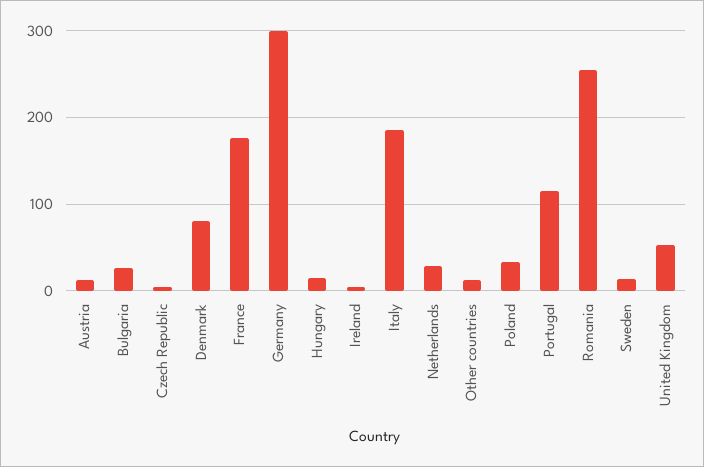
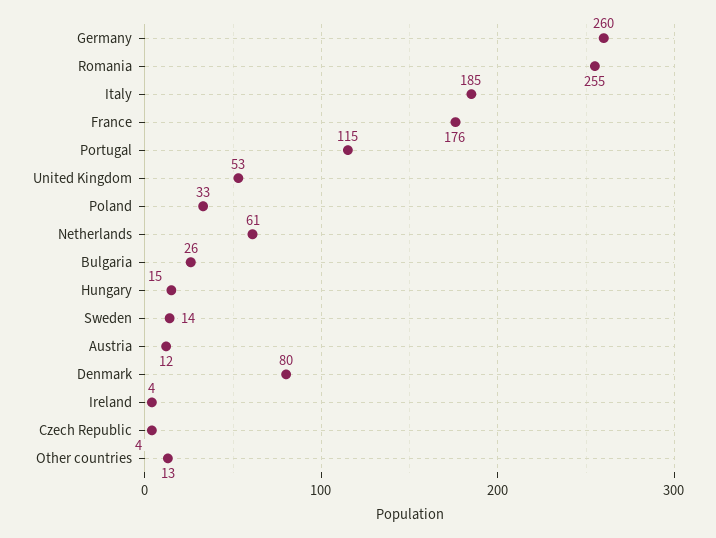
Germany: 300 -> 260
Netherlands: 30 -> 61

